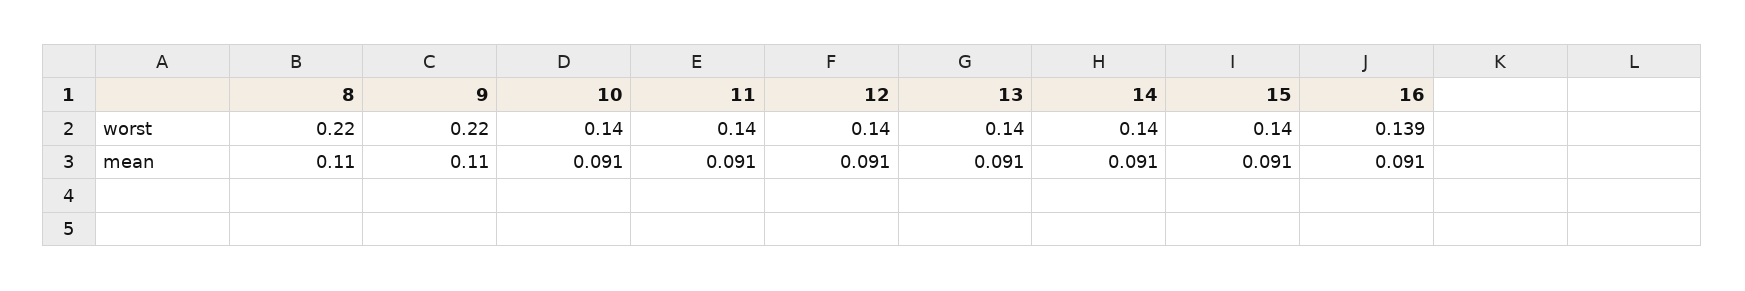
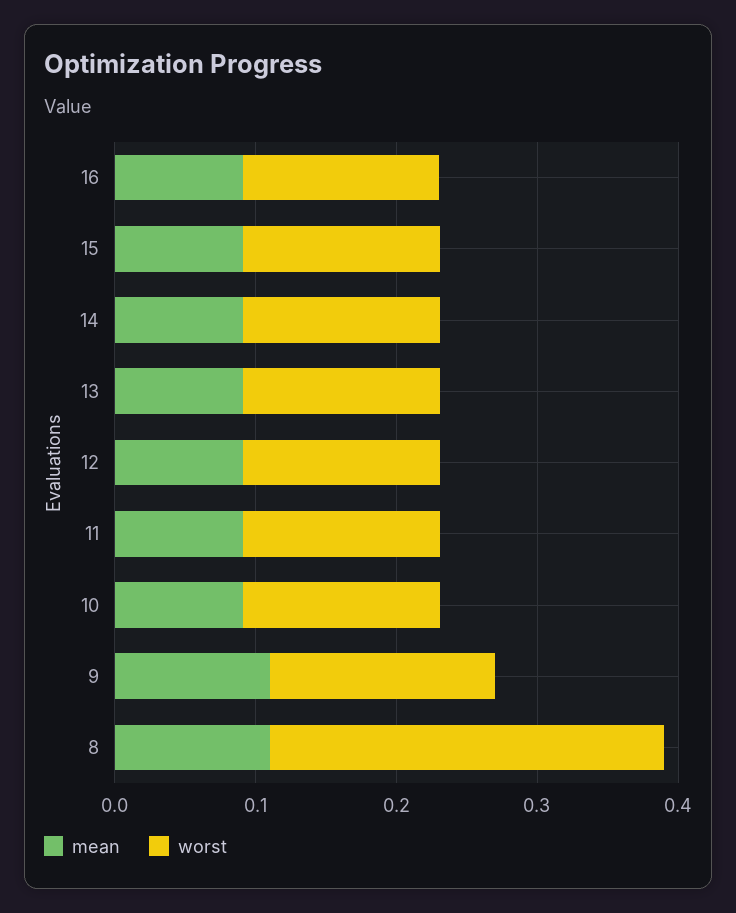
worst, 8: 0.22 -> 0.28
worst, 9: 0.22 -> 0.16

